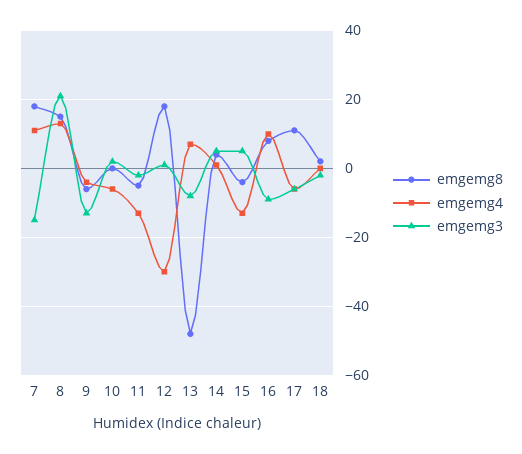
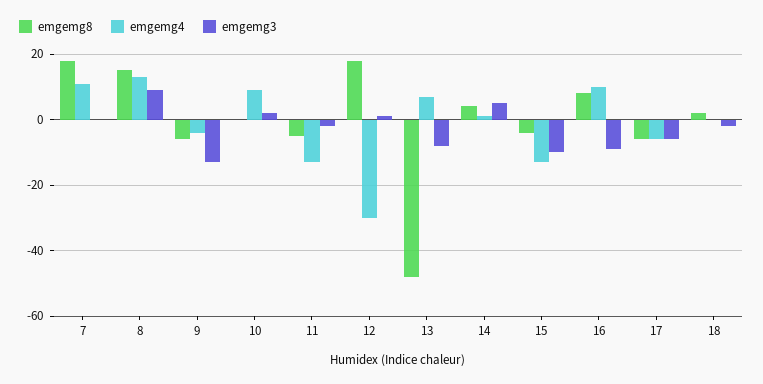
emgemg3, 7: -15 -> 0
emgemg3, 8: 20 -> 10
emgemg4, 10: -5 -> 10
emgemg3, 15: 5 -> -10
emgemg8, 17: 10 -> -5

